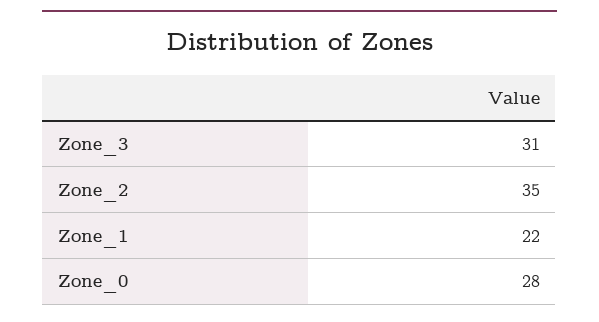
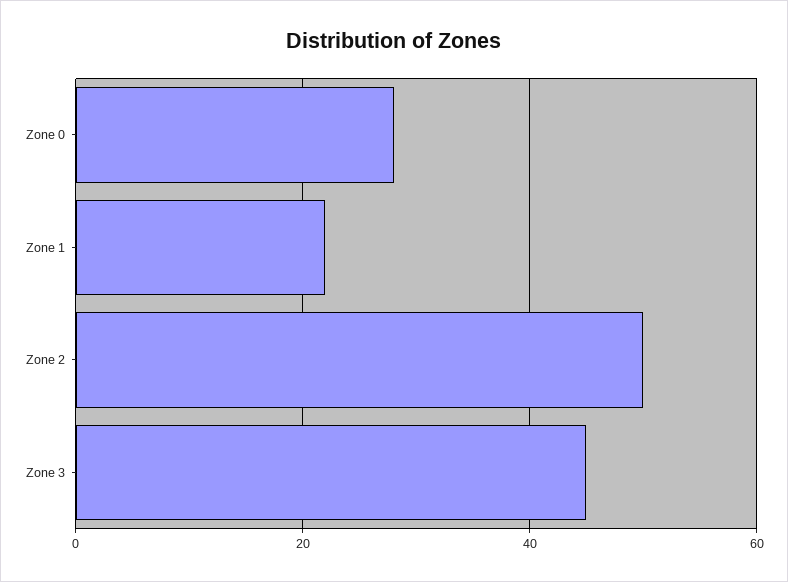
Zone_3: 31 -> 45
Zone_2: 35 -> 50

